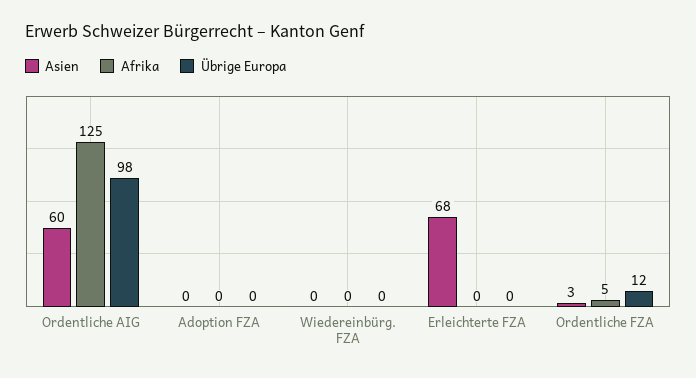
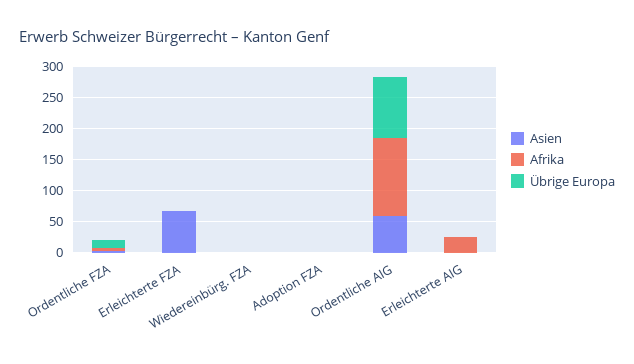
Asien, Erleichterte AIG: none -> 0
Afrika, Erleichterte AIG: none -> 25
Übrige Europa, Erleichterte AIG: none -> 0

